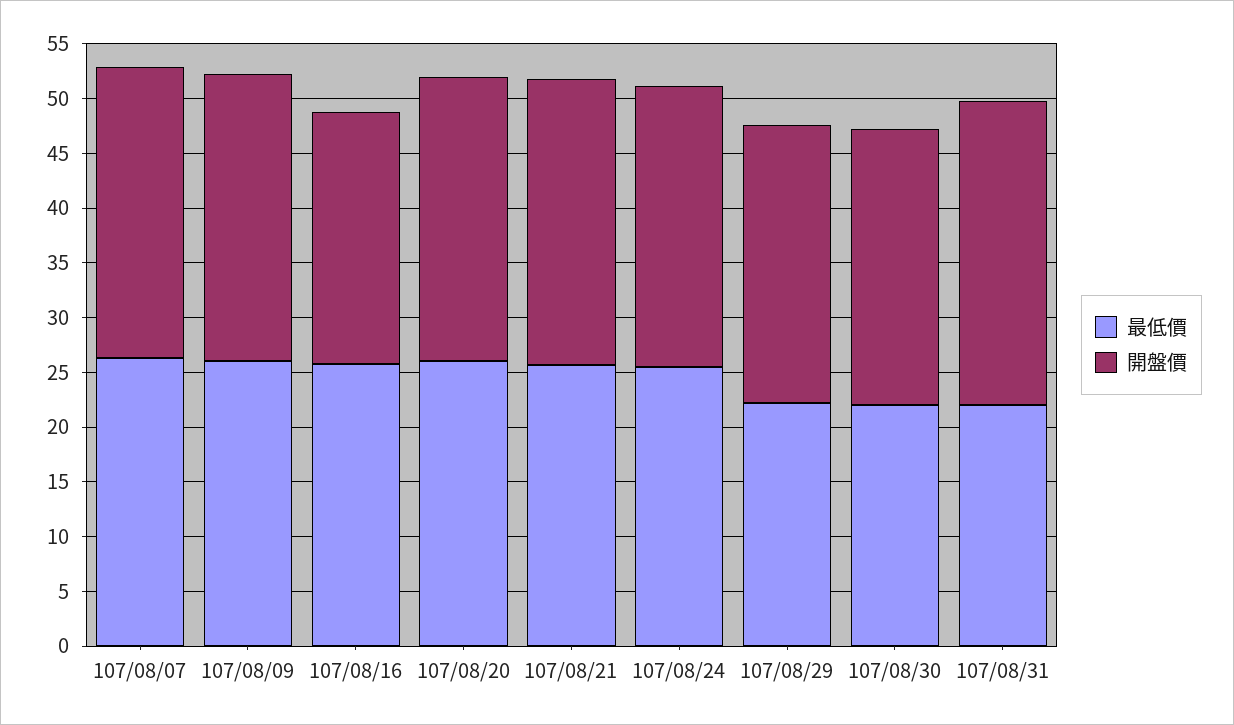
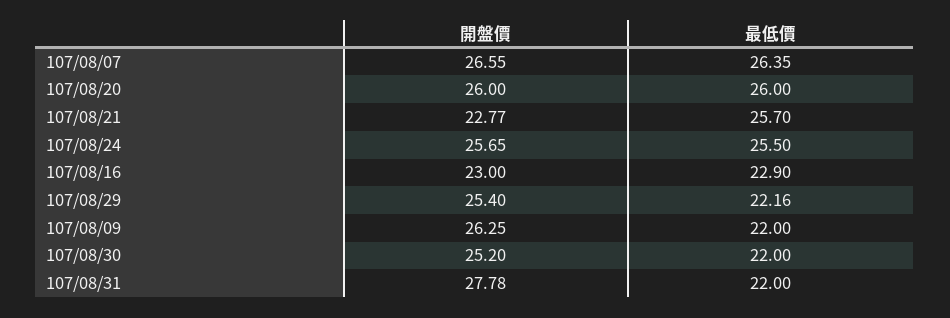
最低價, 107/08/09: 26 -> 22
最低價, 107/08/16: 26 -> 22.9
開盤價, 107/08/21: 26 -> 22.77

